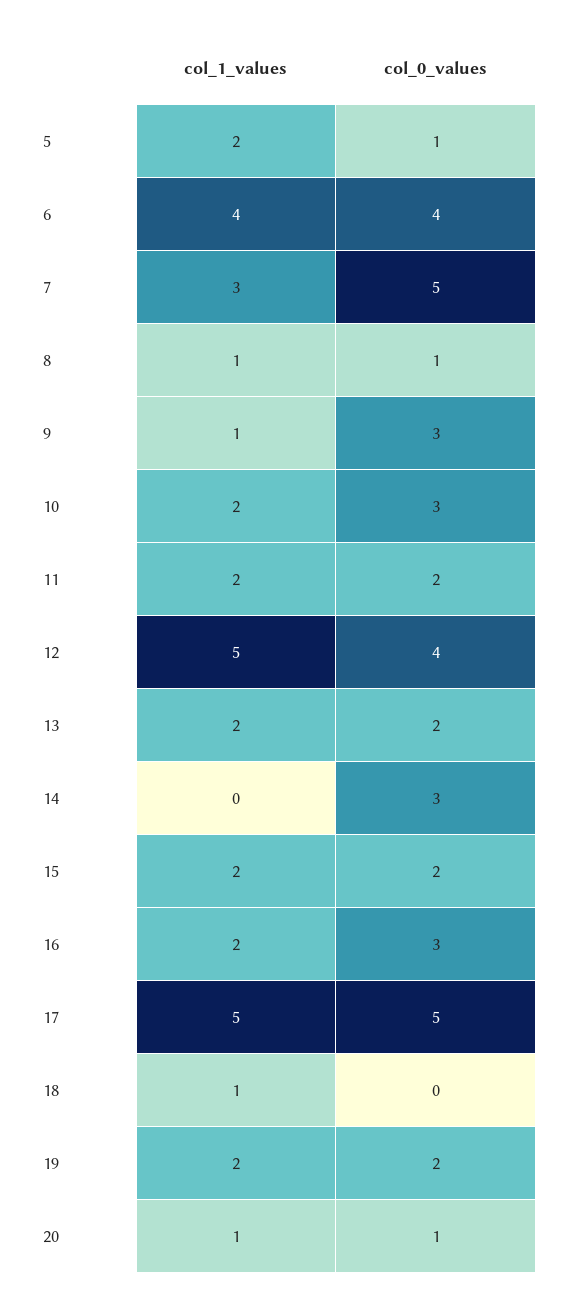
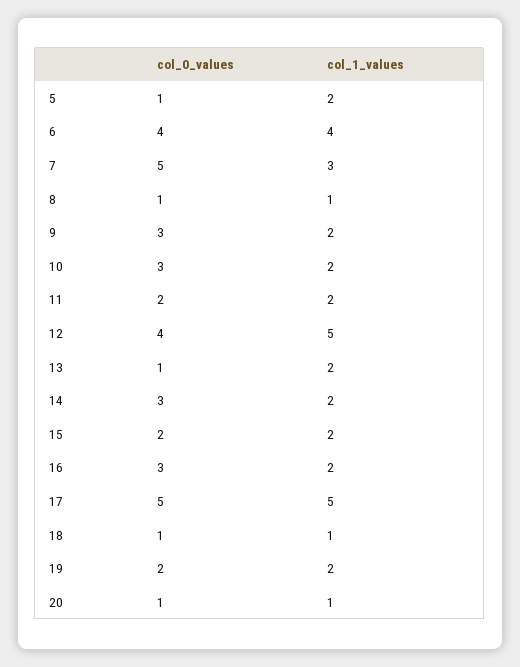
col_1_values, 9: 1 -> 2
col_0_values, 13: 2 -> 1
col_1_values, 14: 0 -> 2
col_0_values, 18: 0 -> 1

